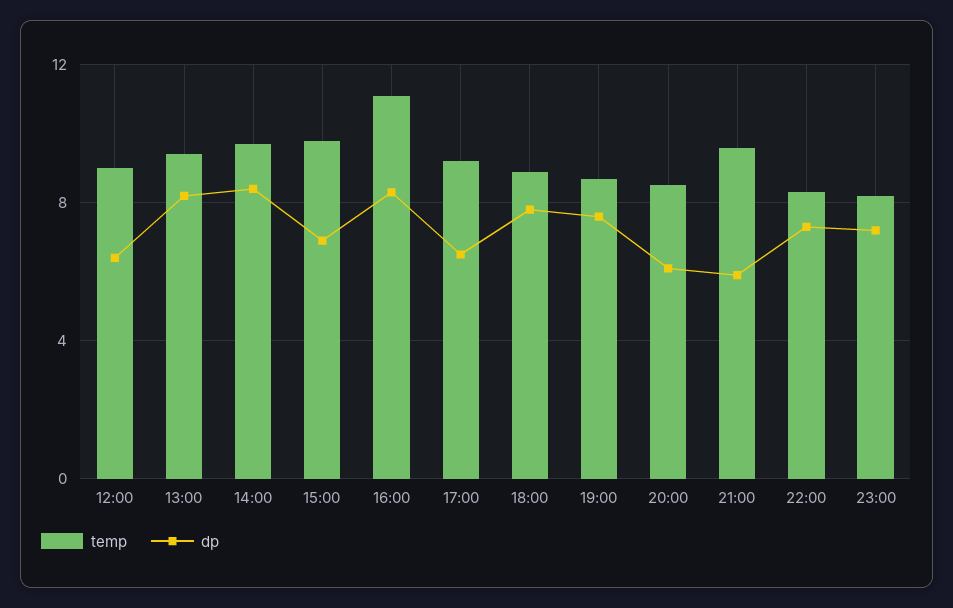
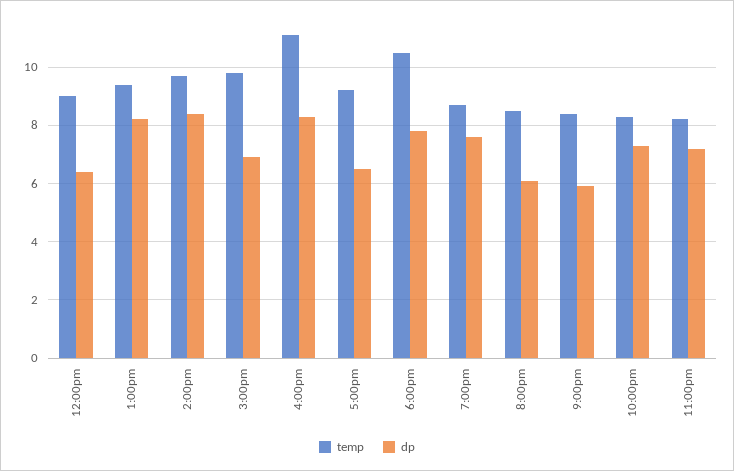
temp, 18:00: 9 -> 10.5
temp, 21:00: 9.5 -> 8.5

